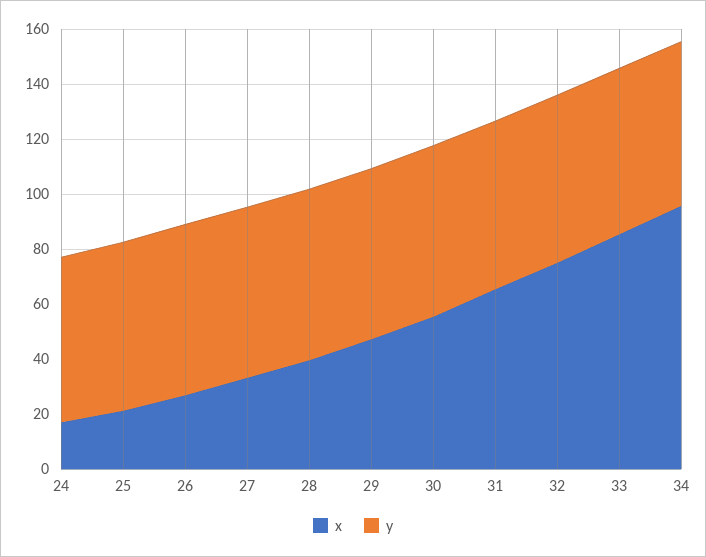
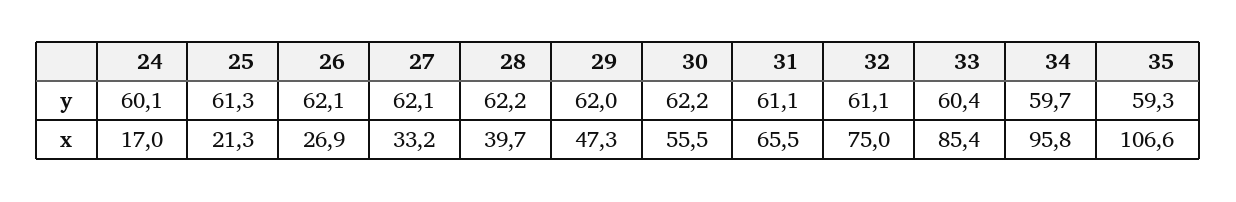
y, 35: none -> 59.3
x, 35: none -> 106.6

